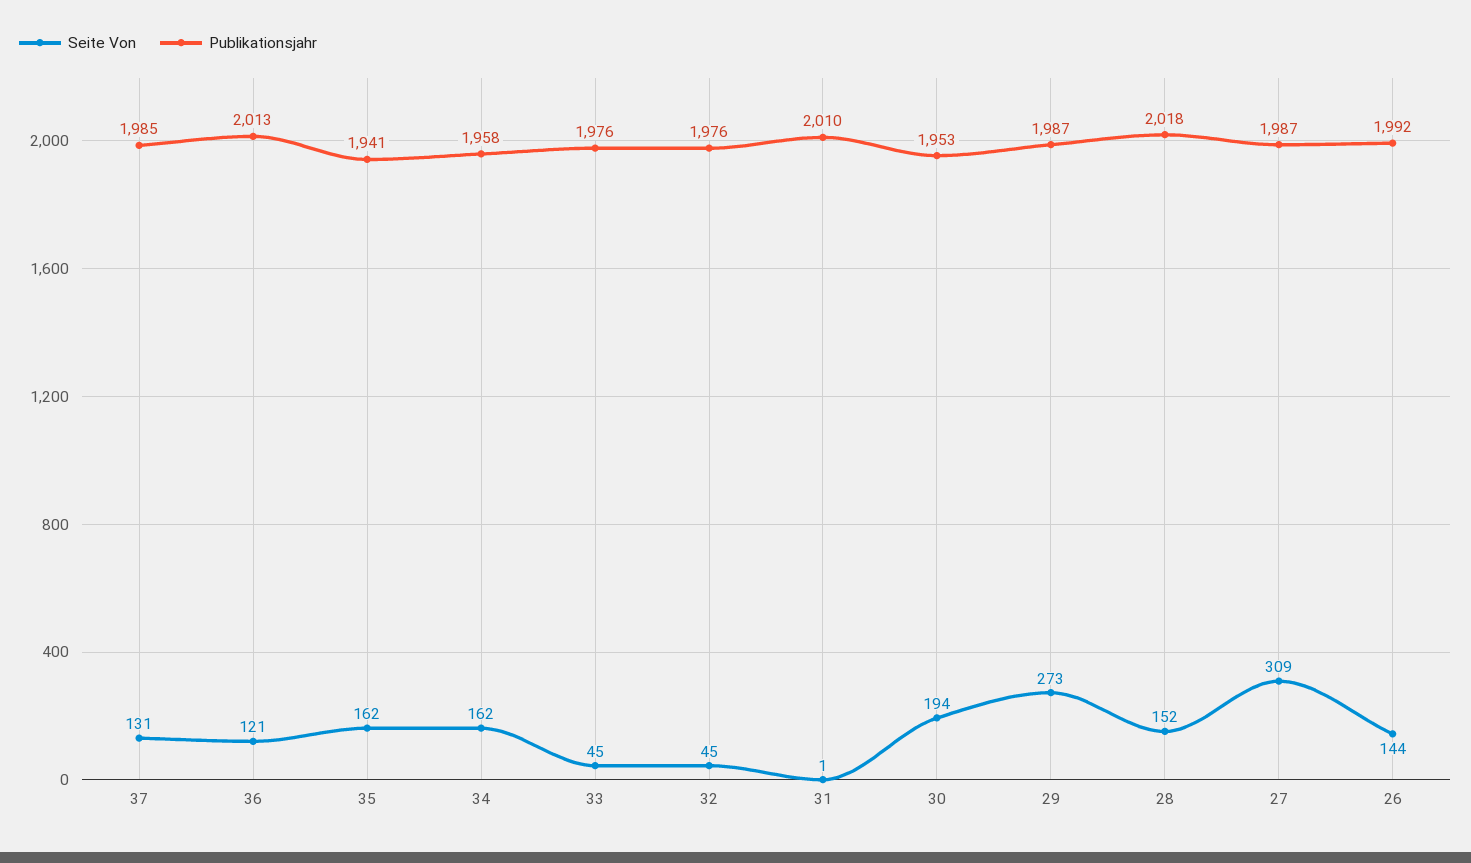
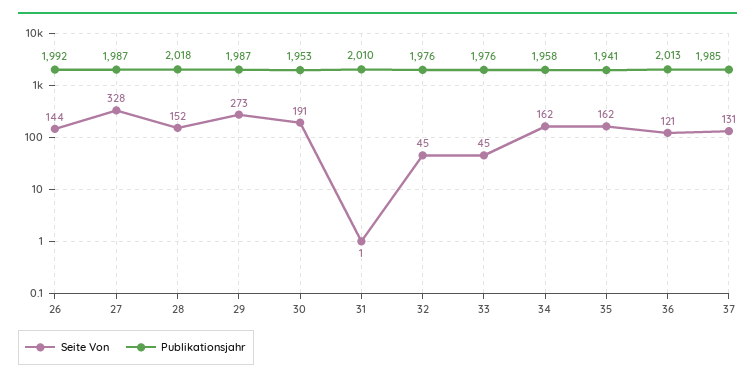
Seite Von, 30: 194 -> 191
Seite Von, 27: 309 -> 328

